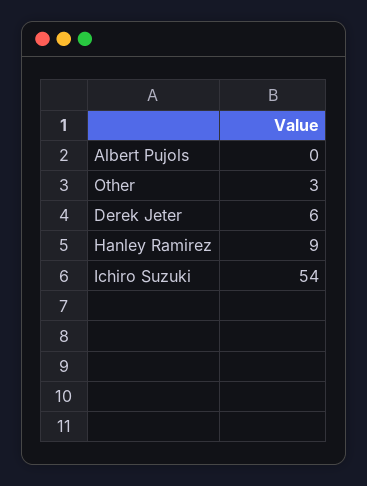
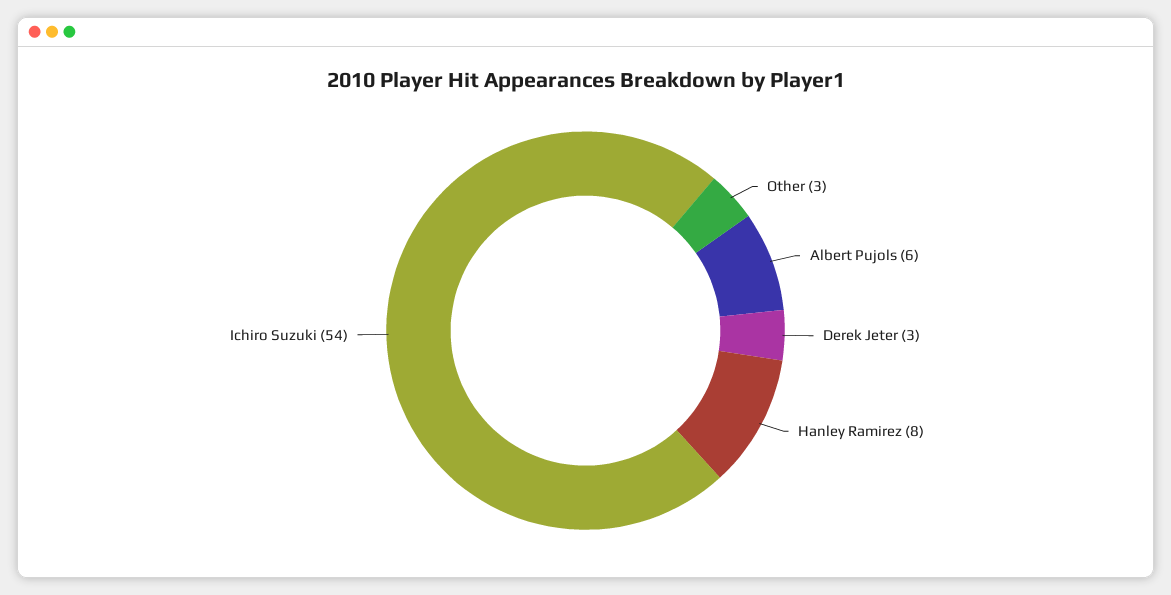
Albert Pujols: 0 -> 6
Derek Jeter: 6 -> 3
Hanley Ramirez: 9 -> 8

